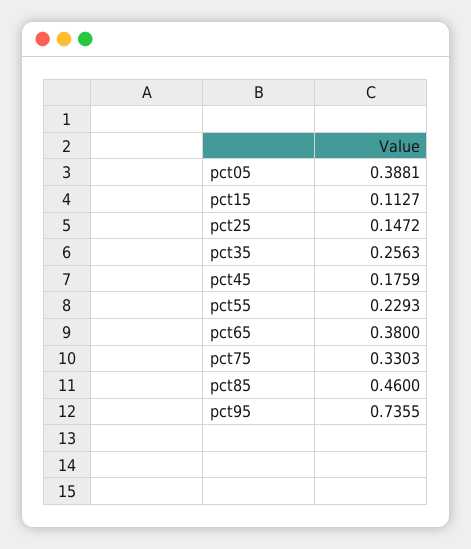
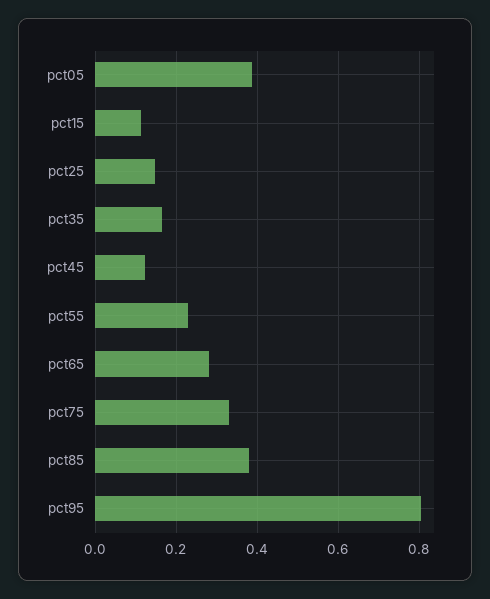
pct35: 0.2563 -> 0.16
pct45: 0.1759 -> 0.12
pct65: 0.38 -> 0.28
pct85: 0.46 -> 0.38
pct95: 0.7355 -> 0.8

